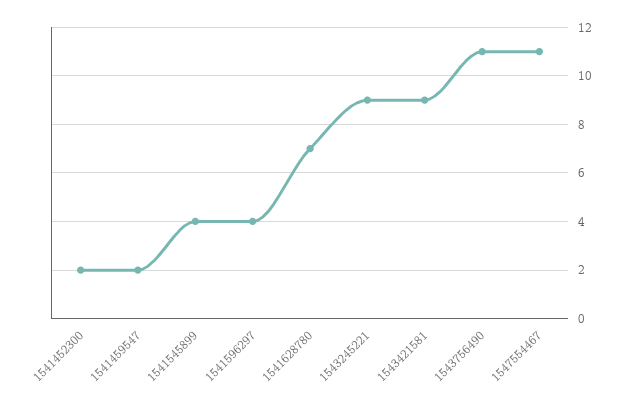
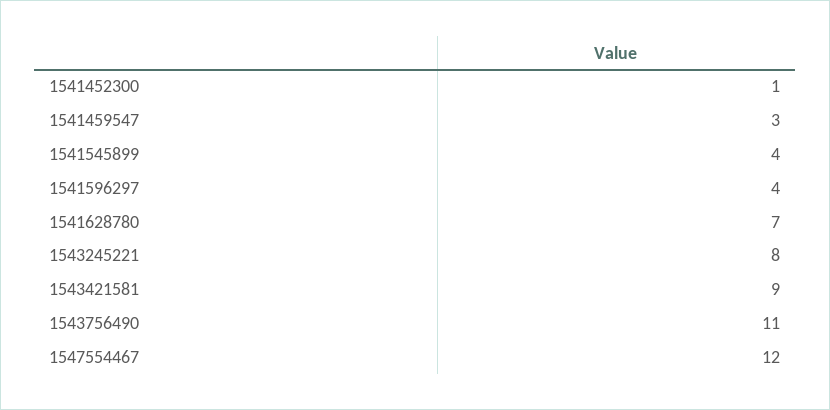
1541452300: 2 -> 1
1541459547: 2 -> 3
1543245221: 9 -> 8
1547554467: 11 -> 12

